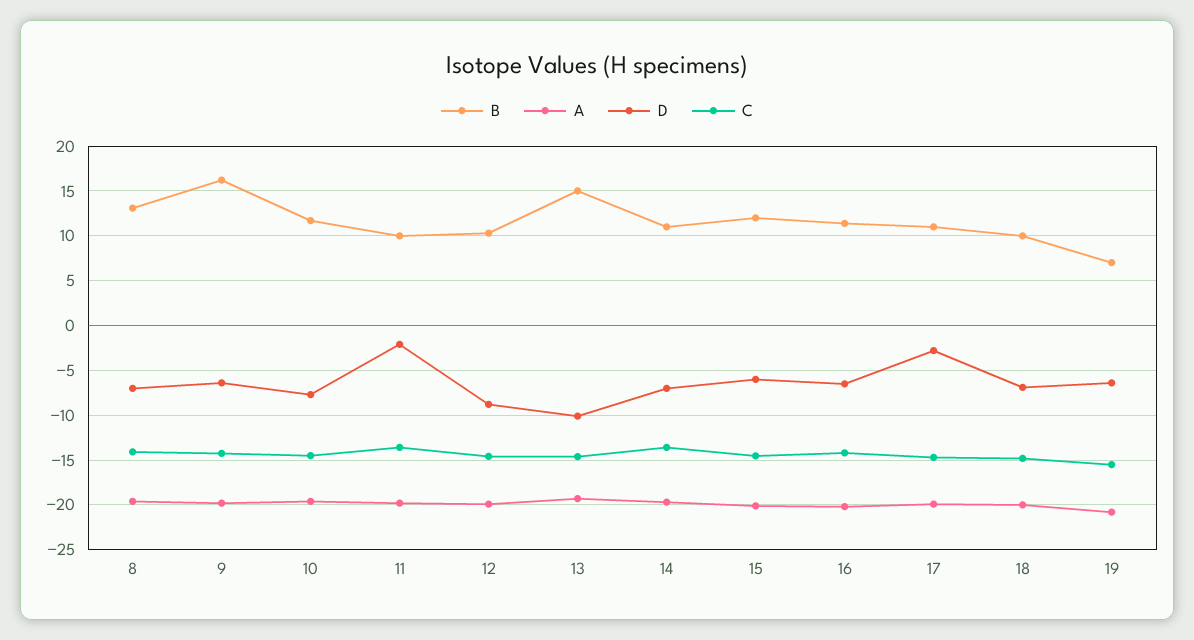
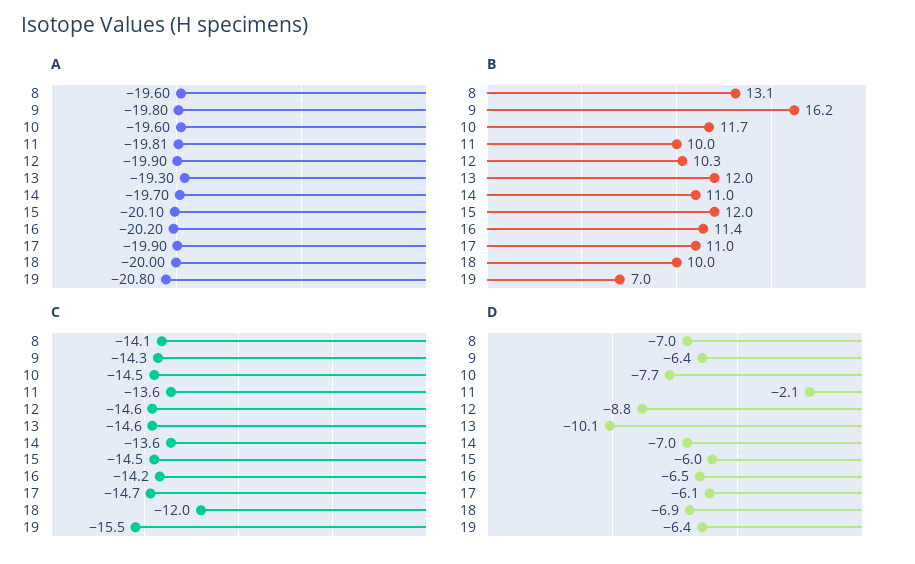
B, 13: 15 -> 12
D, 17: -3 -> -6.1
C, 18: -15 -> -12

